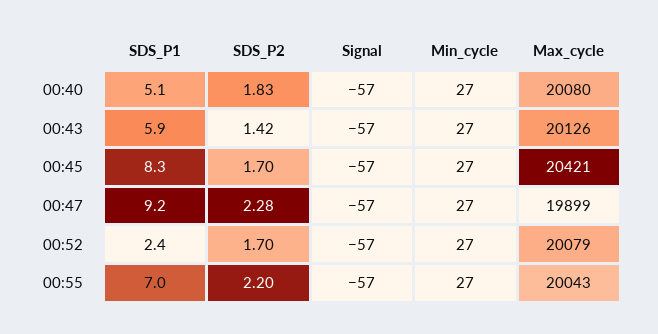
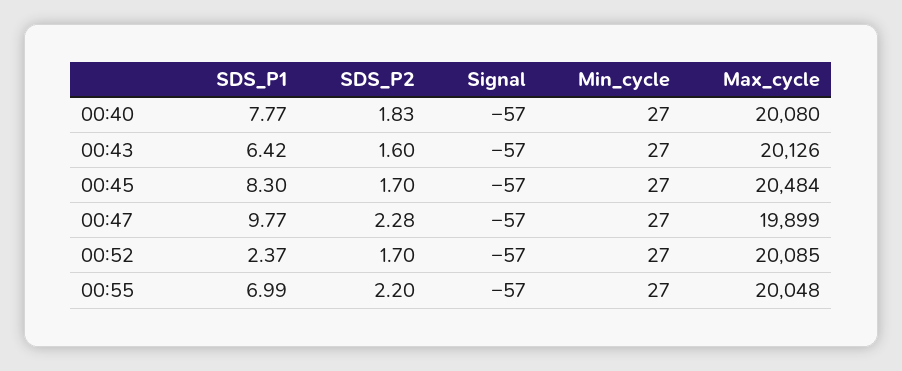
SDS_P1, 00:40: 5.1 -> 7.77
SDS_P1, 00:43: 5.9 -> 6.42
SDS_P2, 00:43: 1.42 -> 1.6
Max_cycle, 00:45: 20421 -> 20484
SDS_P1, 00:47: 9.2 -> 9.77
Max_cycle, 00:52: 20079 -> 20085
Max_cycle, 00:55: 20043 -> 20048

